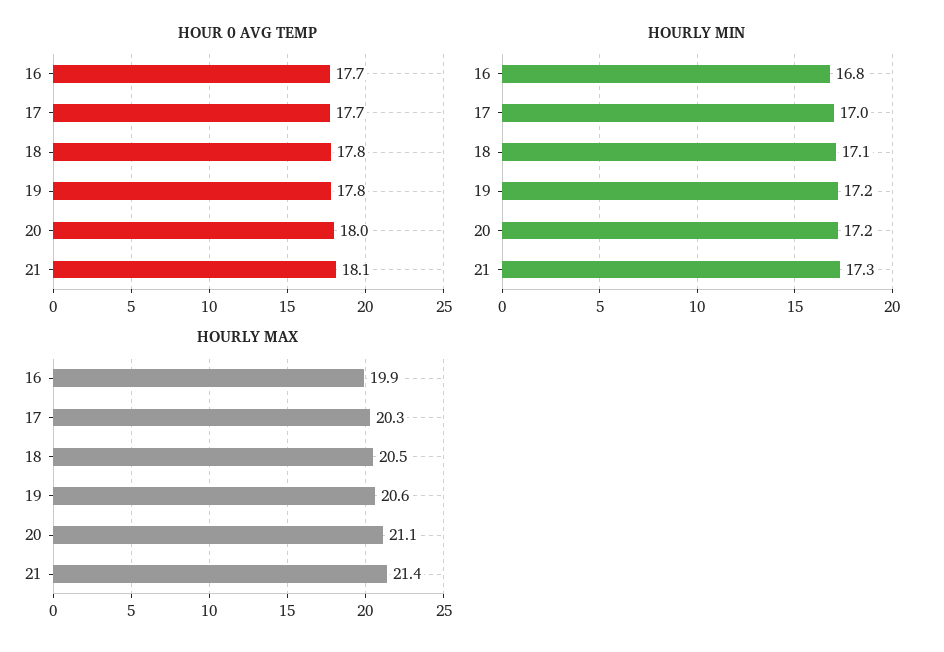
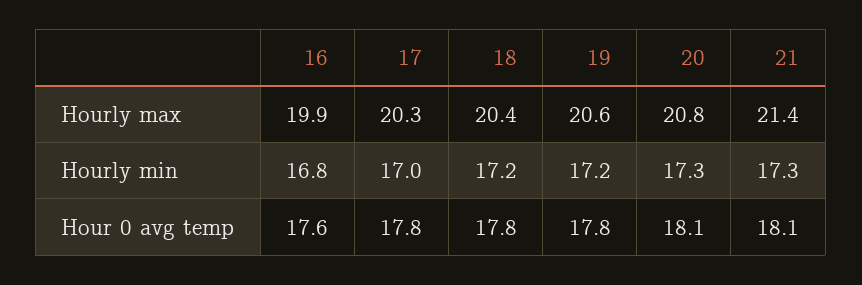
HOUR 0 AVG TEMP, 16: 17.7 -> 17.6
HOUR 0 AVG TEMP, 17: 17.7 -> 17.8
HOUR 0 AVG TEMP, 20: 18 -> 18.1
HOURLY MIN, 18: 17.1 -> 17.2
HOURLY MIN, 20: 17.2 -> 17.3
HOURLY MAX, 18: 20.5 -> 20.4
HOURLY MAX, 20: 21.1 -> 20.8

